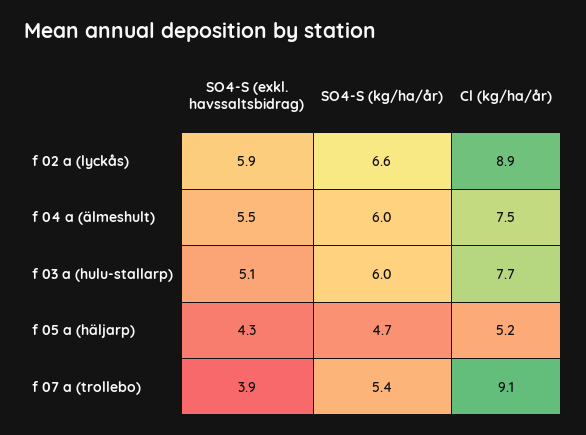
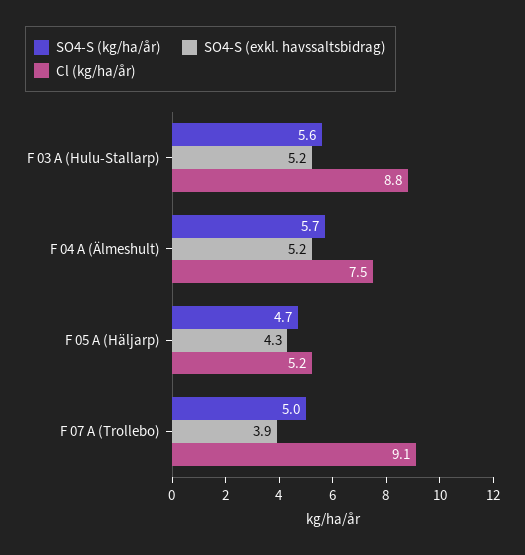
SO4-S (exkl. havssaltsbidrag), f 02 a (lyckås): 5.9 -> none
SO4-S (kg/ha/år), f 02 a (lyckås): 6.6 -> none
Cl (kg/ha/år), f 02 a (lyckås): 8.9 -> none
SO4-S (exkl. havssaltsbidrag), f 04 a (älmeshult): 5.5 -> 5.2
SO4-S (kg/ha/år), f 04 a (älmeshult): 6 -> 5.7
SO4-S (exkl. havssaltsbidrag), f 03 a (hulu-stallarp): 5.1 -> 5.2
SO4-S (kg/ha/år), f 03 a (hulu-stallarp): 6 -> 5.6
Cl (kg/ha/år), f 03 a (hulu-stallarp): 7.7 -> 8.8
SO4-S (kg/ha/år), f 07 a (trollebo): 5.4 -> 5

